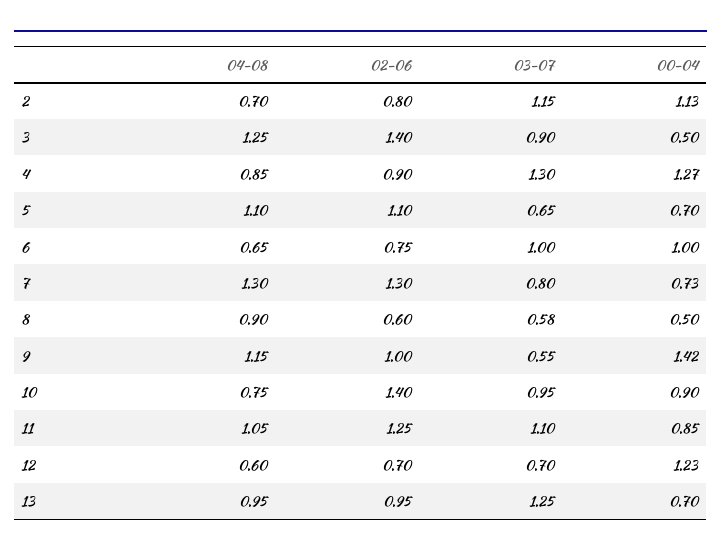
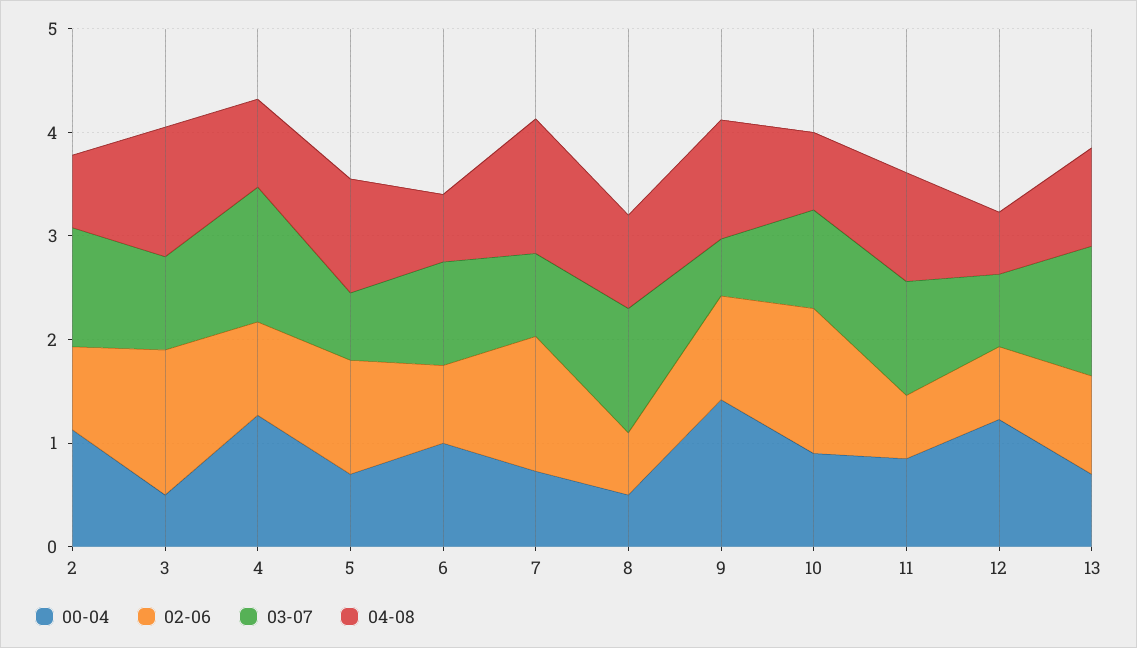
03-07, 8: 0.58 -> 1.2
02-06, 11: 1.25 -> 0.6

